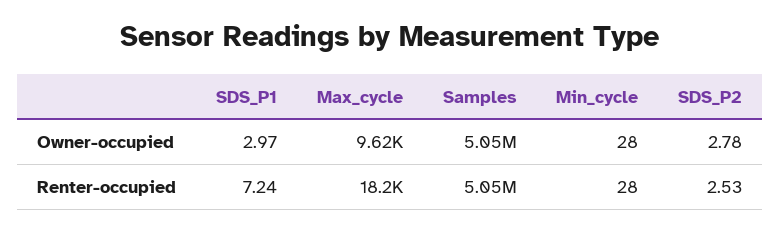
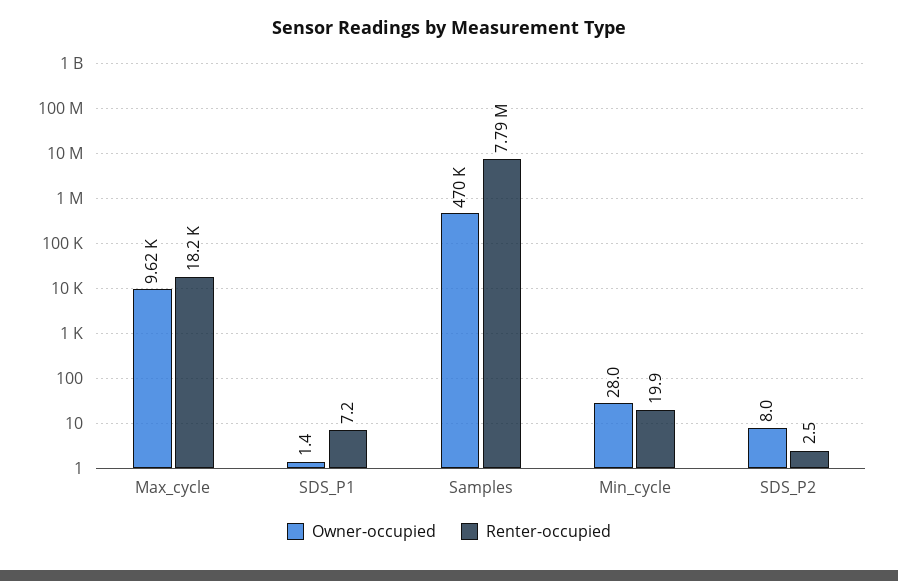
Owner-occupied, SDS_P1: 2.97 -> 1.4
Owner-occupied, Samples: 5050000 -> 470000
Owner-occupied, SDS_P2: 2.78 -> 8
Renter-occupied, Samples: 5050000 -> 7790000
Renter-occupied, Min_cycle: 28 -> 19.9

